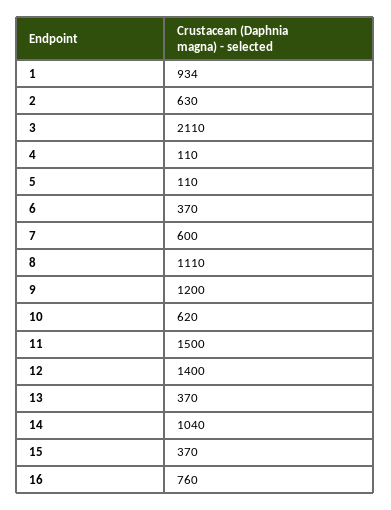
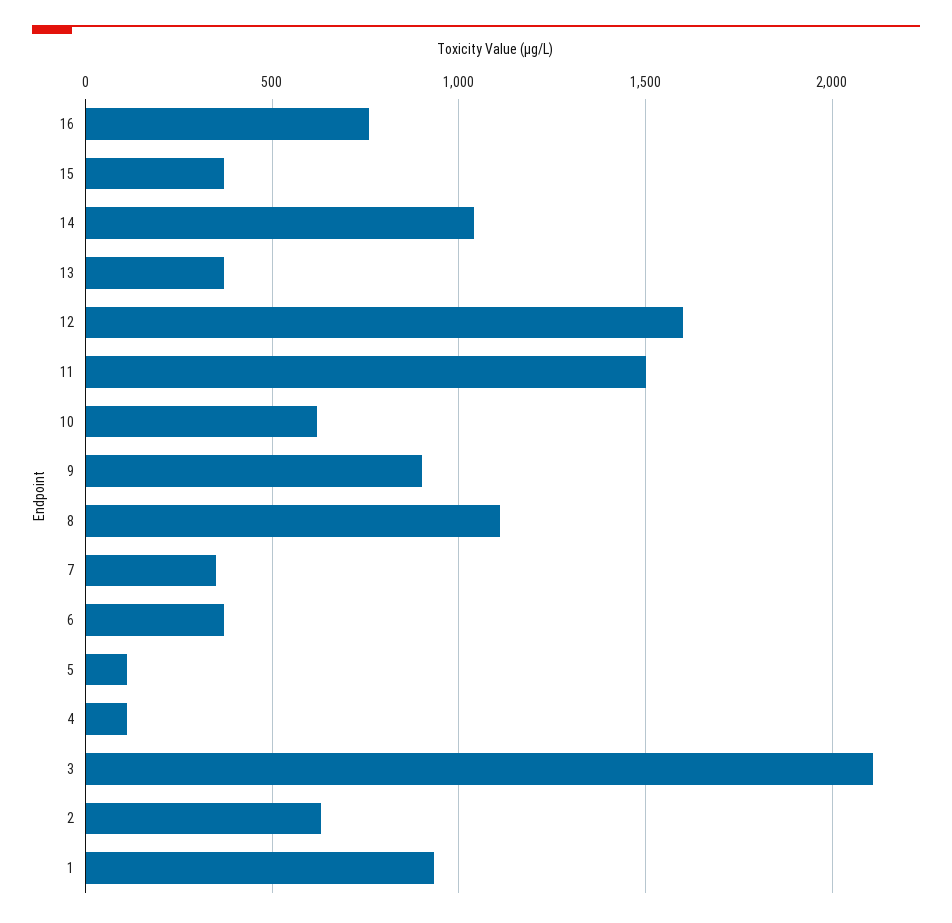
7: 600 -> 350
9: 1200 -> 900
12: 1400 -> 1600

